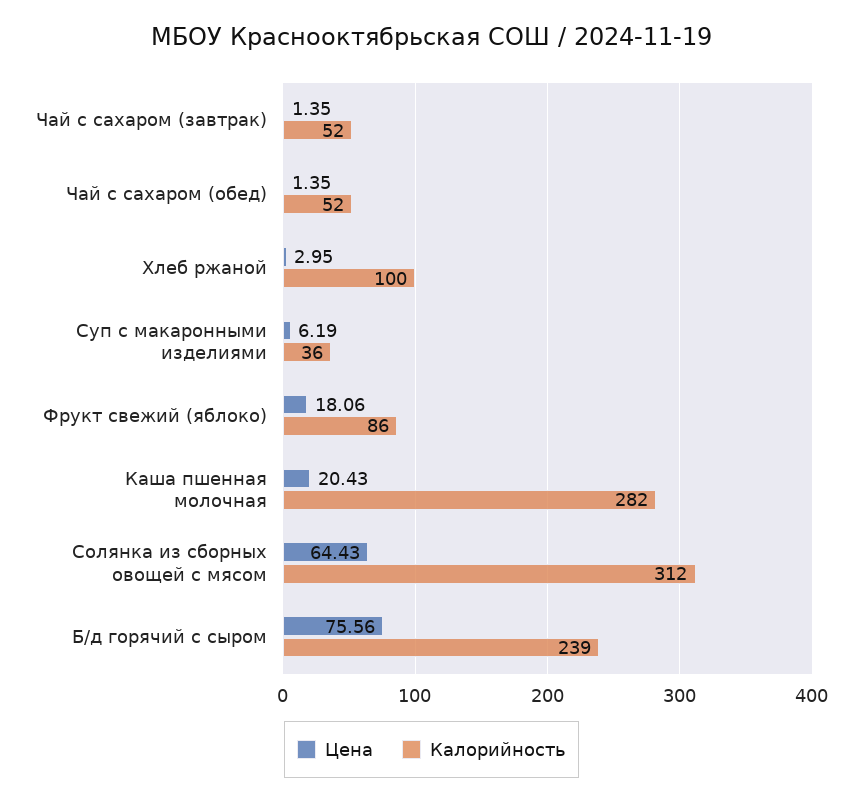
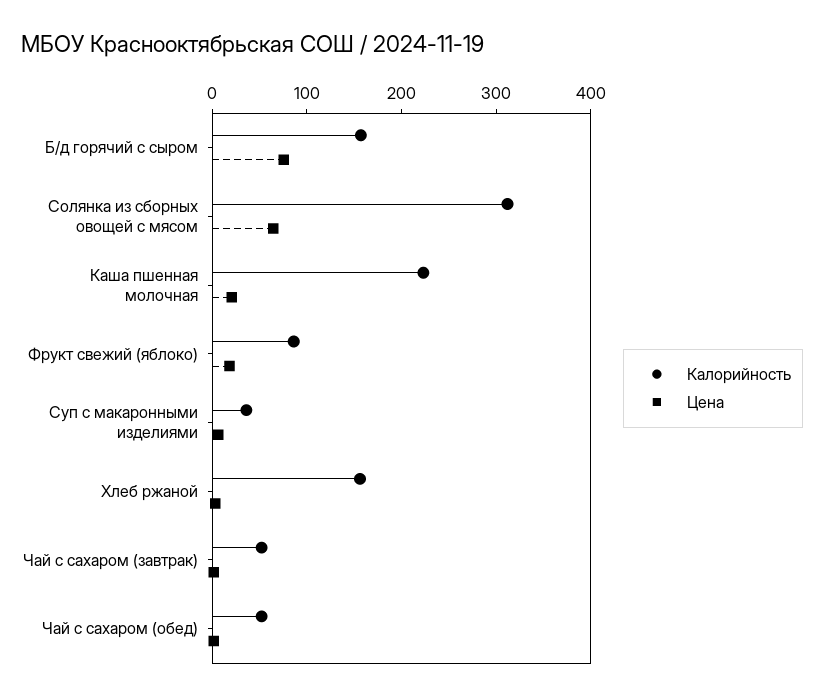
Калорийность, Хлеб ржаной: 100 -> 160
Калорийность, Каша пшенная молочная: 282 -> 220
Калорийность, Б/д горячий с сыром: 239 -> 160

